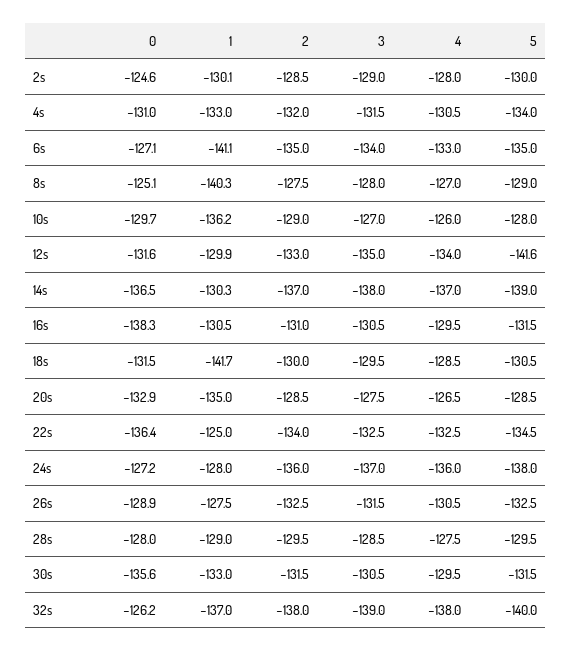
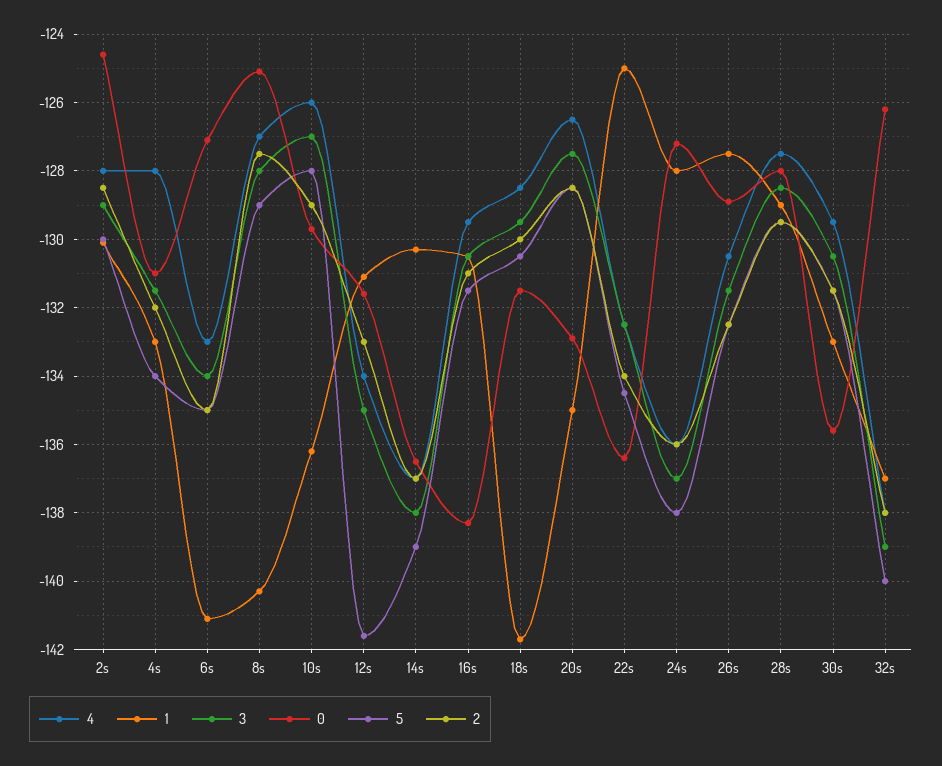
4, 4s: -130.5 -> -128
1, 12s: -129.9 -> -131

